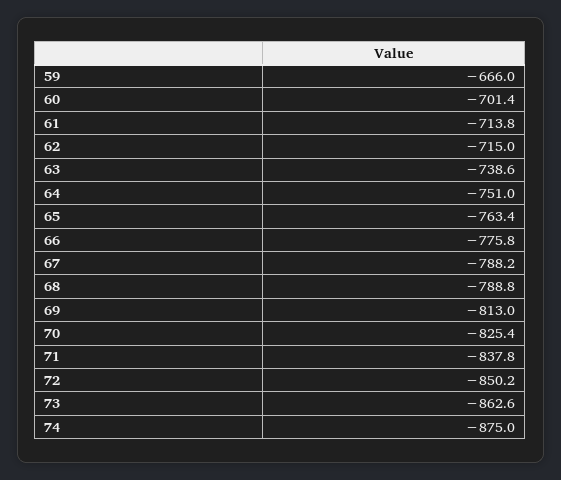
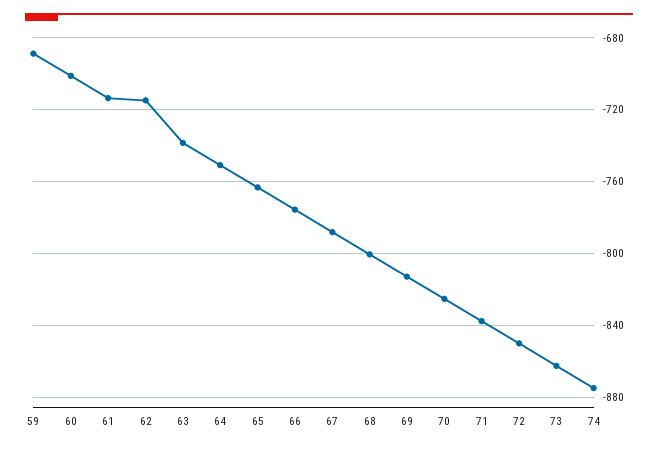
59: -666 -> -690
68: -788.8 -> -800

